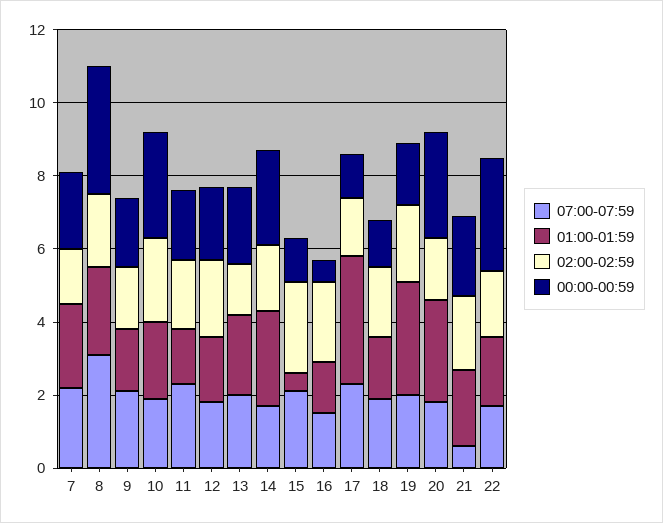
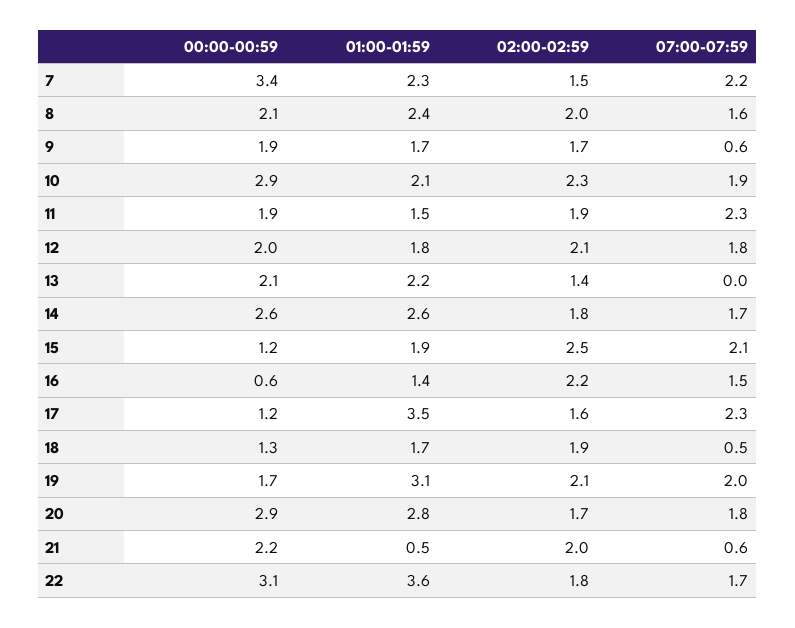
00:00-00:59, 7: 2 -> 3.4
07:00-07:59, 8: 3 -> 1.6
00:00-00:59, 8: 3.5 -> 2.1
07:00-07:59, 9: 2 -> 0.6
07:00-07:59, 13: 2 -> 0
01:00-01:59, 15: 0.5 -> 1.9
07:00-07:59, 18: 2 -> 0.5
01:00-01:59, 21: 2 -> 0.5
01:00-01:59, 22: 2 -> 3.6

